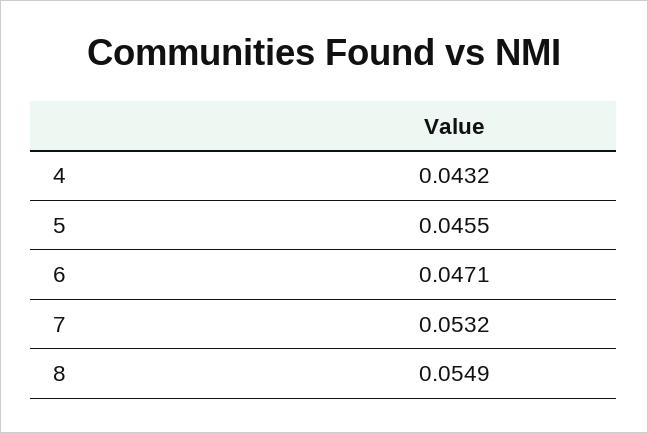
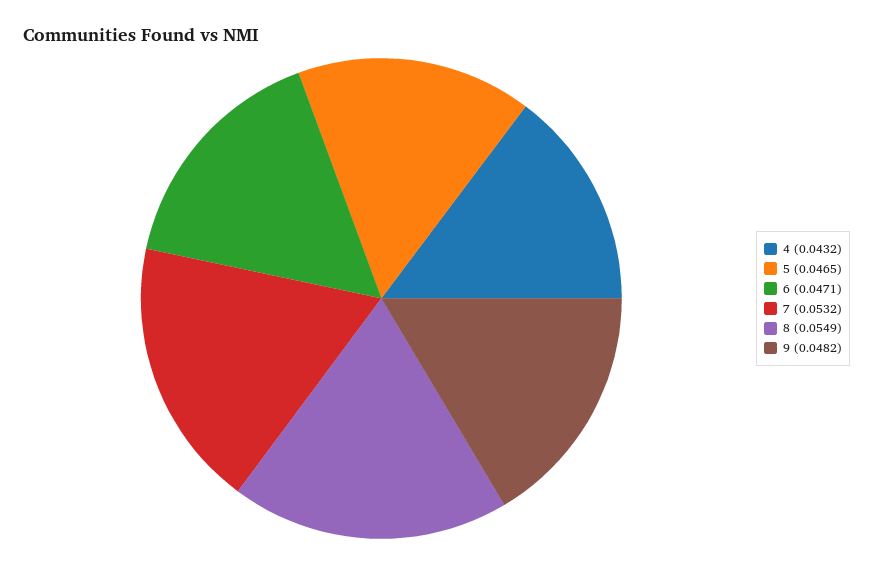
5: 0.0455 -> 0.0465
9: none -> 0.0482

